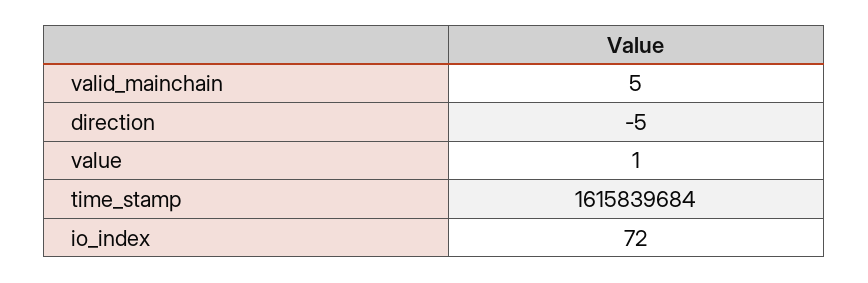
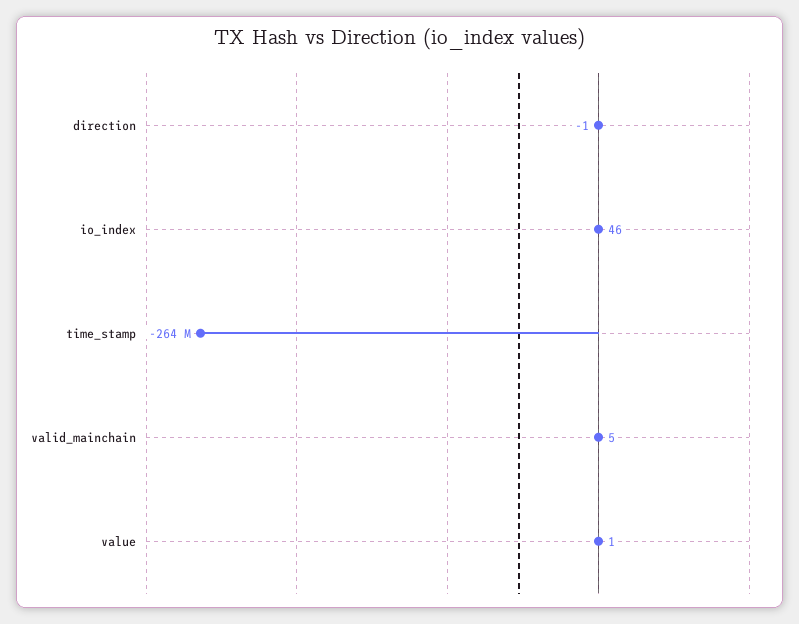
direction: -5 -> -1
time_stamp: 1615839684 -> -264000000
io_index: 72 -> 46

